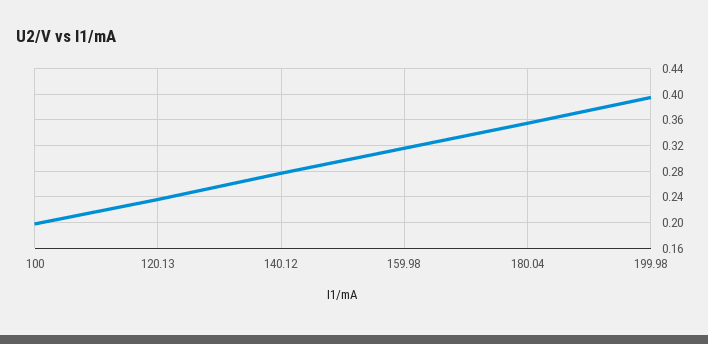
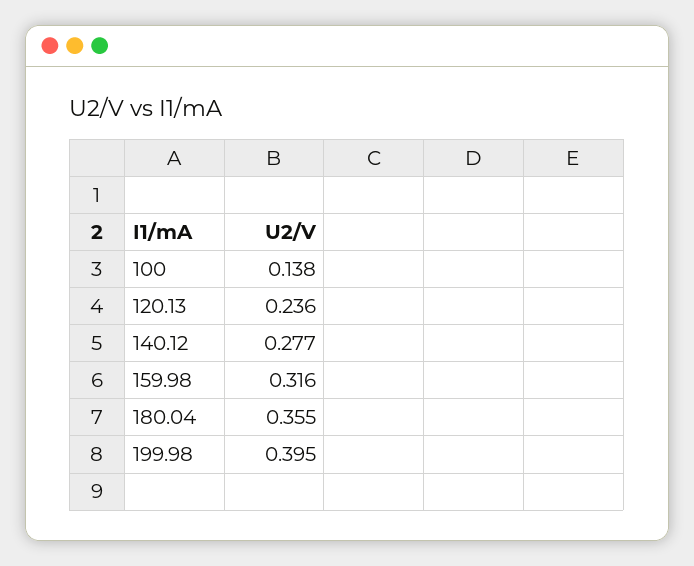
100: 0.2 -> 0.138

